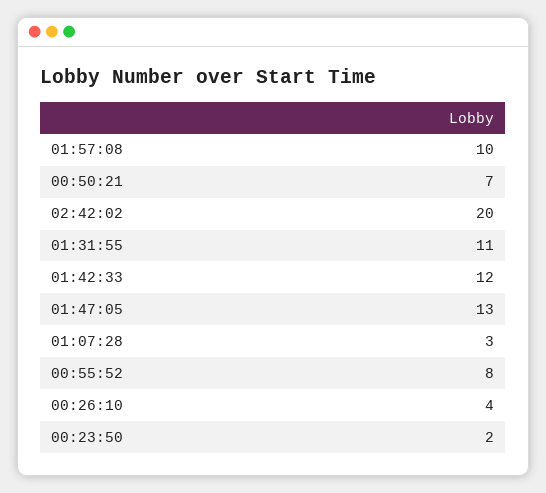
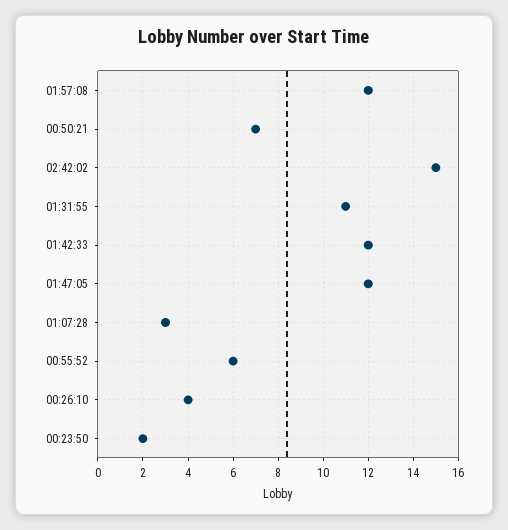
01:57:08: 10 -> 12
02:42:02: 20 -> 15
01:47:05: 13 -> 12
00:55:52: 8 -> 6

